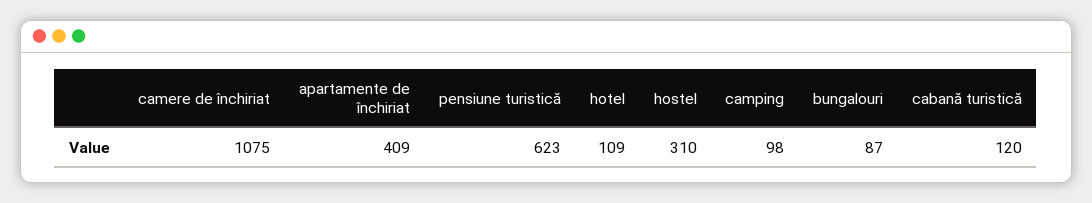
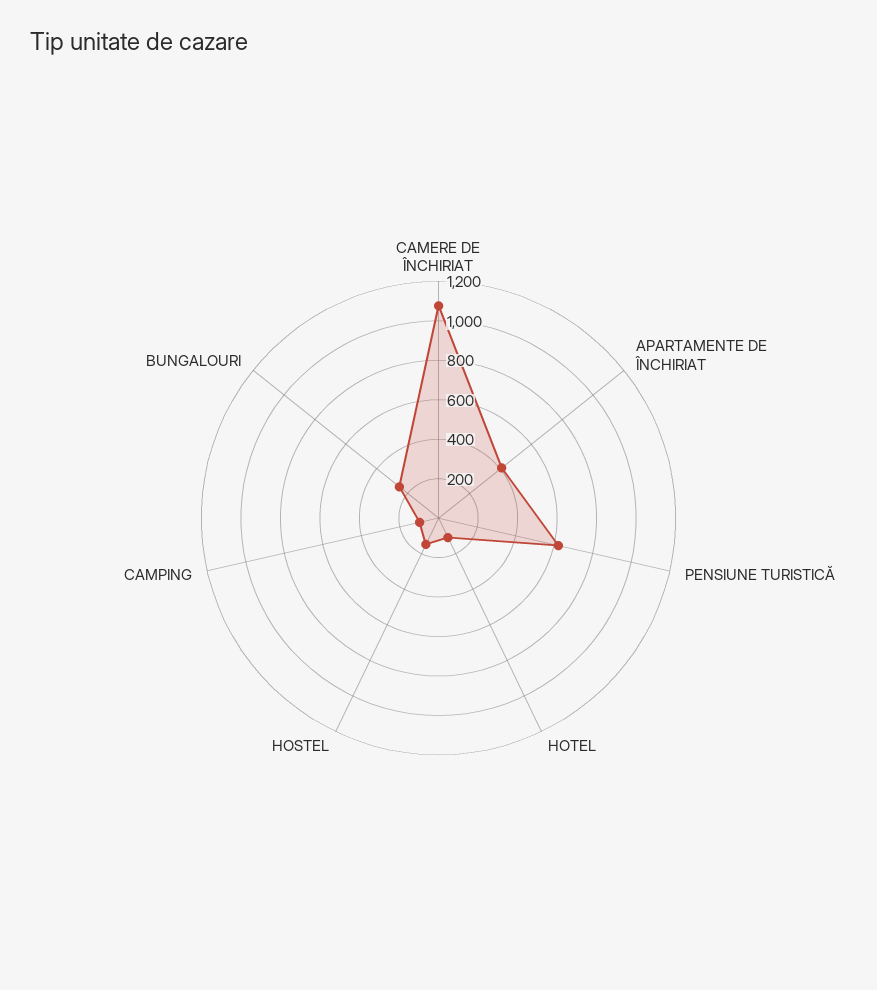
hostel: 310 -> 150
bungalouri: 87 -> 250
cabană turistică: 120 -> none

